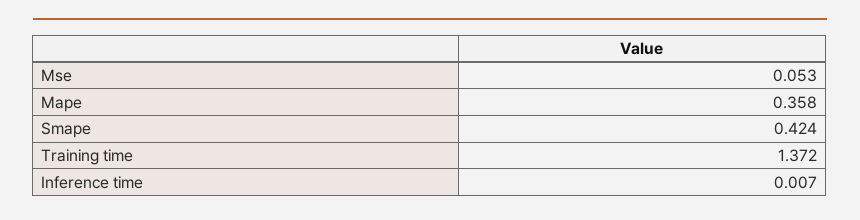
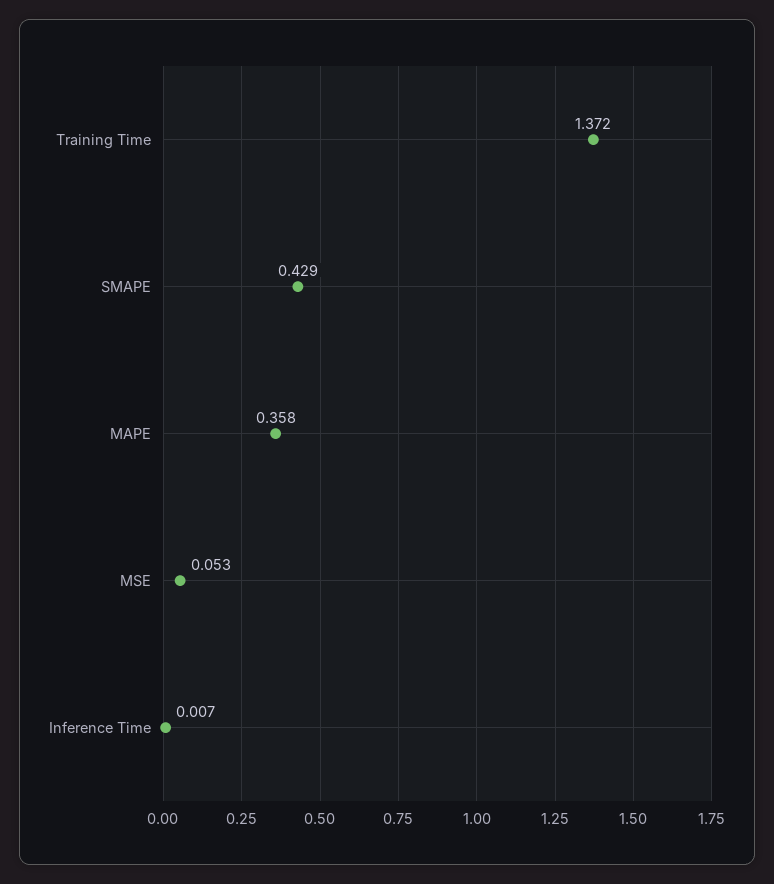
Smape: 0.424 -> 0.429

